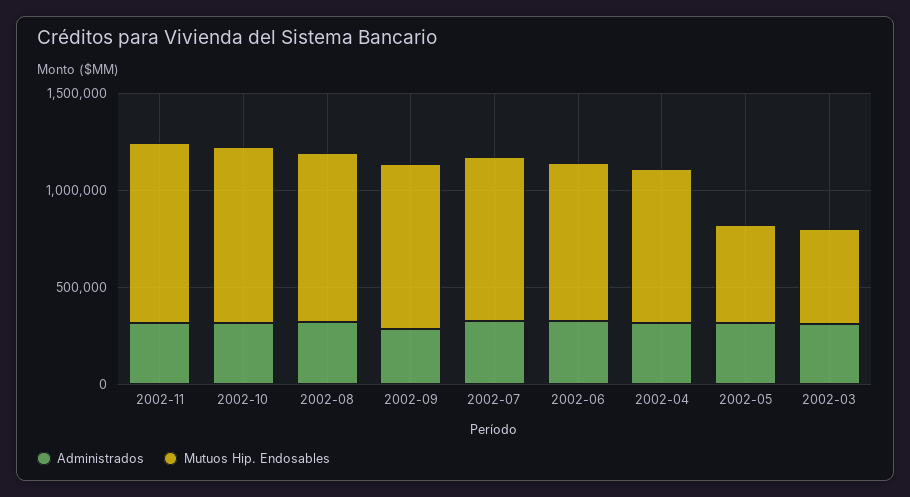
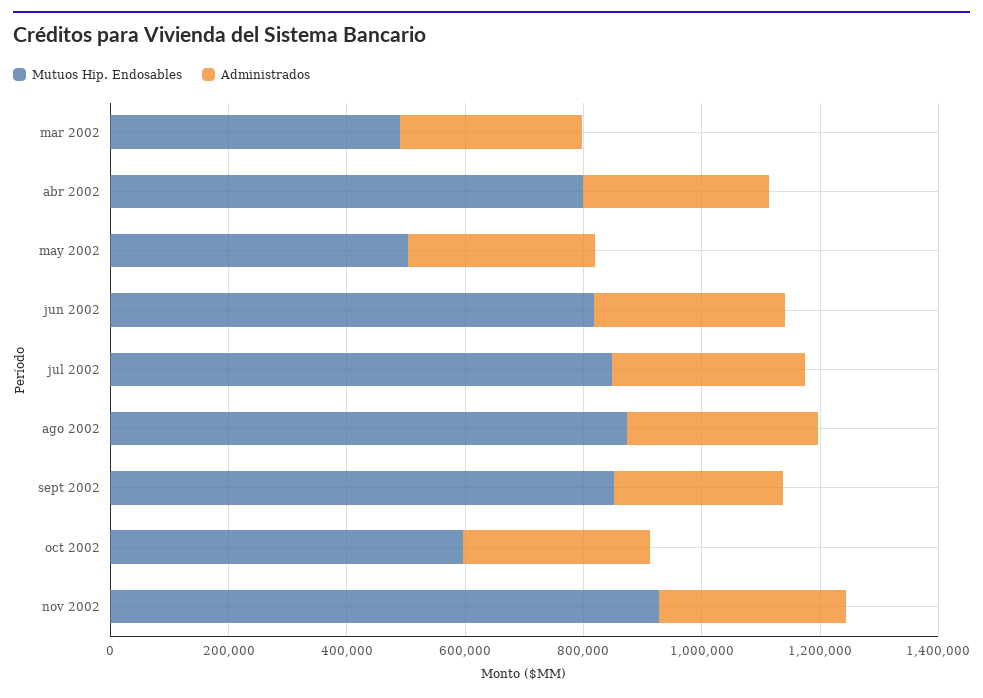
Mutuos Hip. Endosables, 2002-10: 900000 -> 600000

